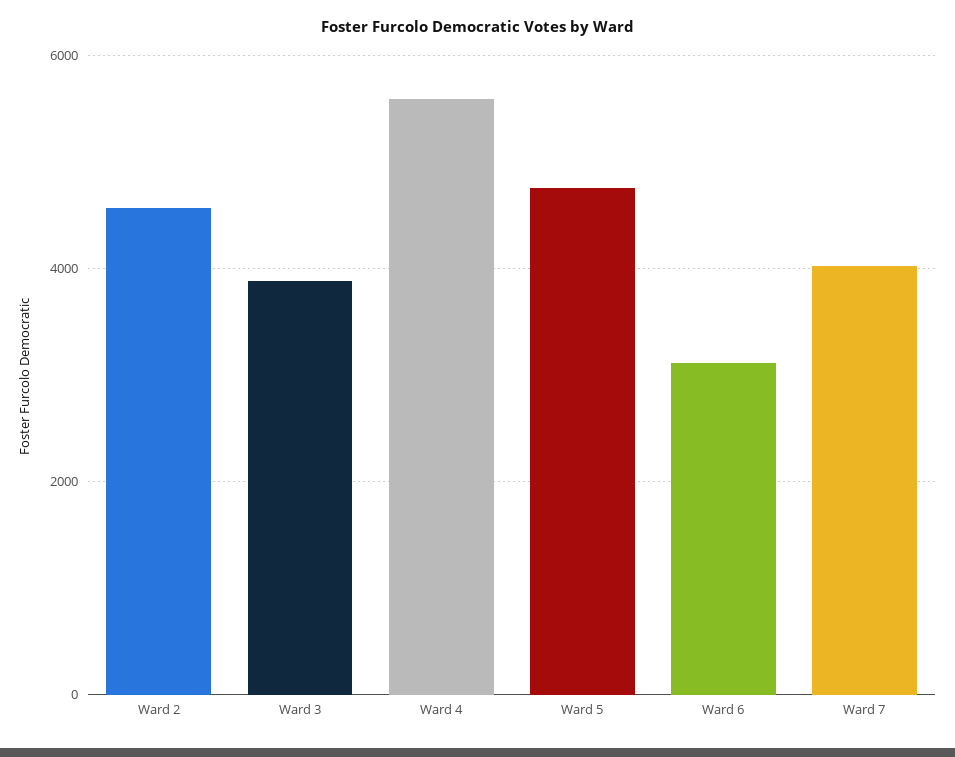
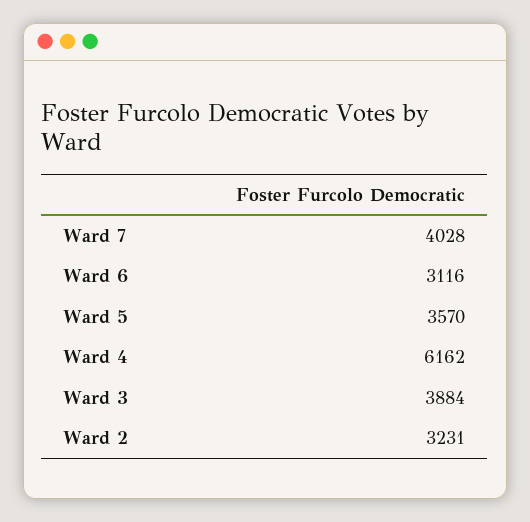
Ward 2: 4600 -> 3231
Ward 4: 5600 -> 6162
Ward 5: 4800 -> 3570

